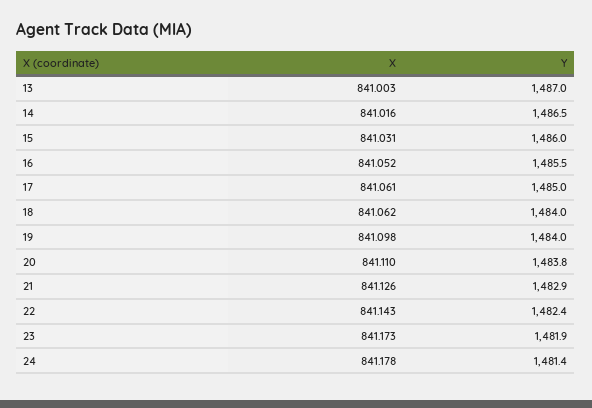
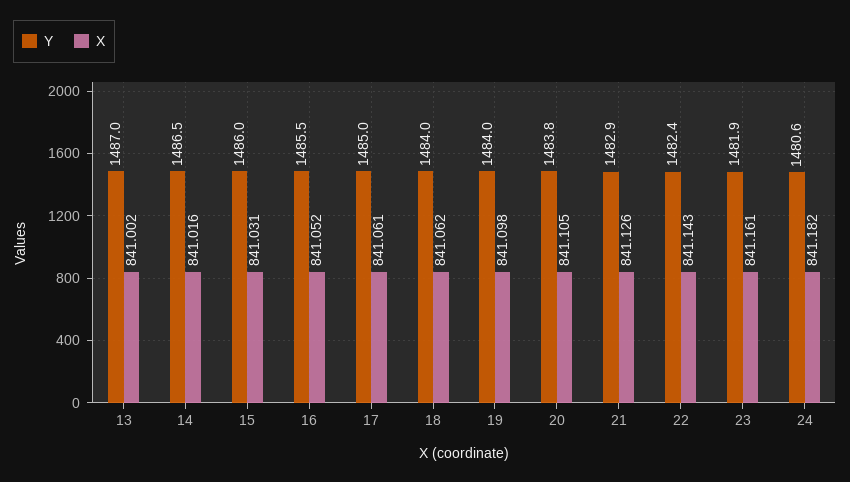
X, 13: 841.003 -> 841.002
X, 20: 841.11 -> 841.105
X, 23: 841.173 -> 841.161
X, 24: 841.178 -> 841.182
Y, 24: 1481.4 -> 1480.6

